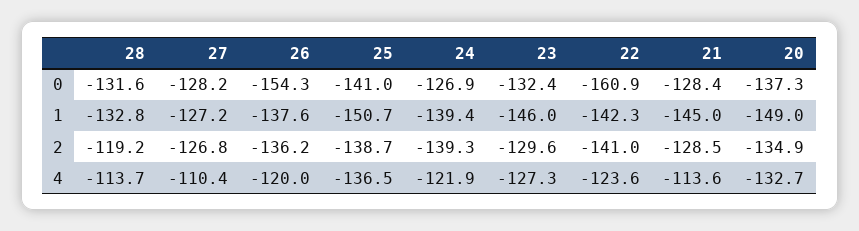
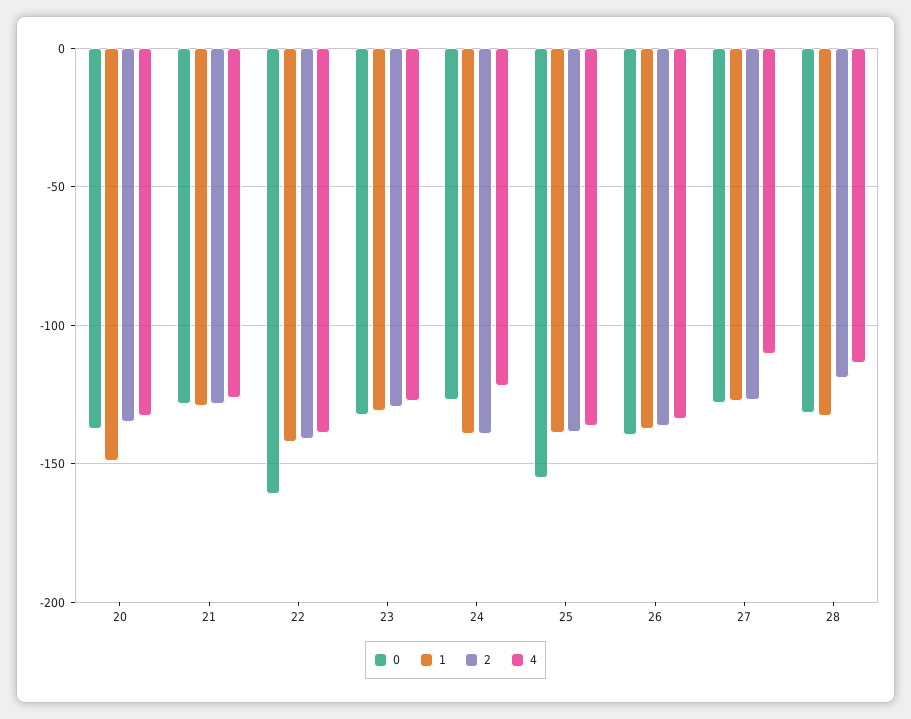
0, 26: -154.3 -> -140
0, 25: -141 -> -155
1, 25: -150.7 -> -140
1, 23: -146 -> -130
1, 21: -145 -> -130
4, 26: -120 -> -135
4, 22: -123.6 -> -140
4, 21: -113.6 -> -125

